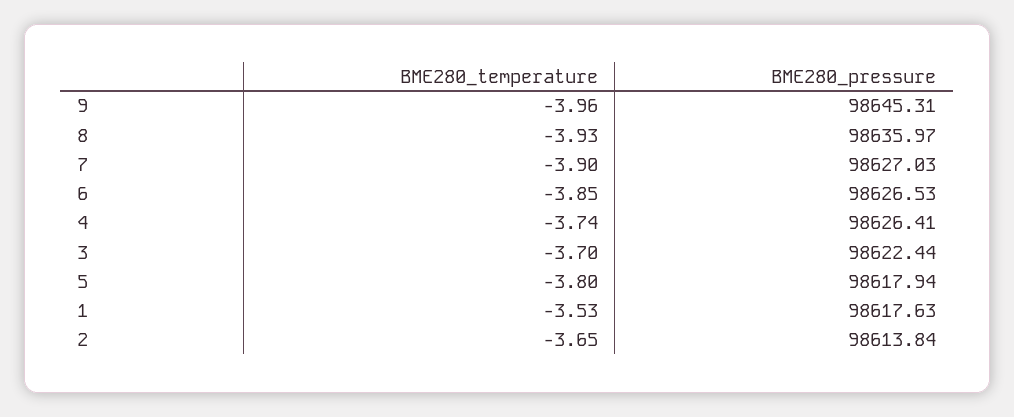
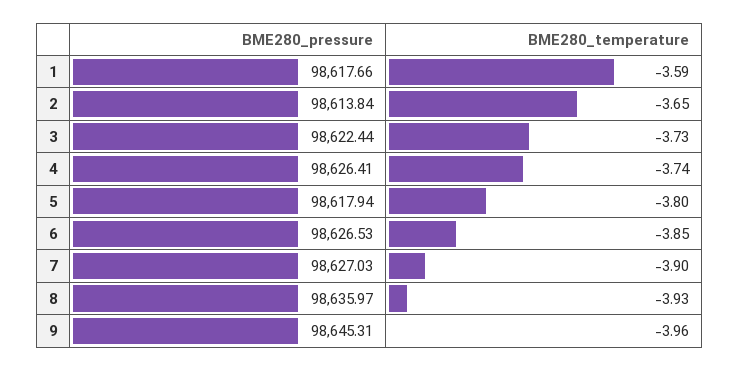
BME280_temperature, 3: -3.7 -> -3.73
BME280_temperature, 1: -3.53 -> -3.59
BME280_pressure, 1: 98617.63 -> 98617.66

